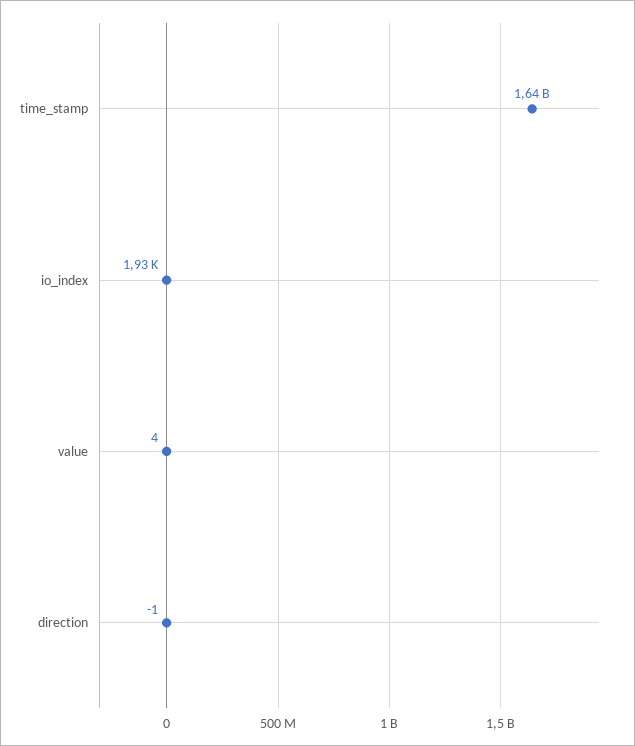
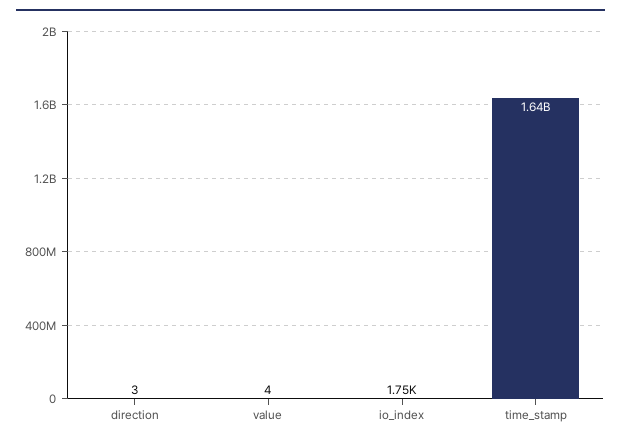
io_index: 1930 -> 1750
direction: -1 -> 3

